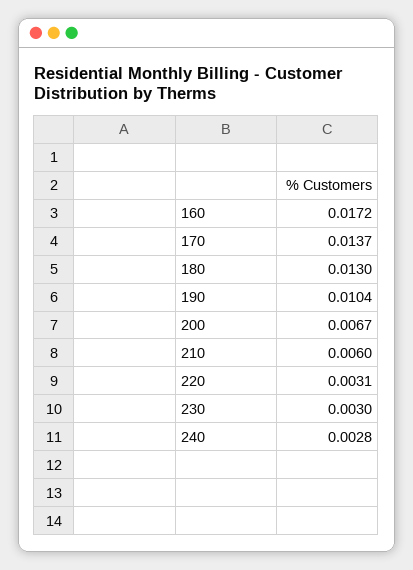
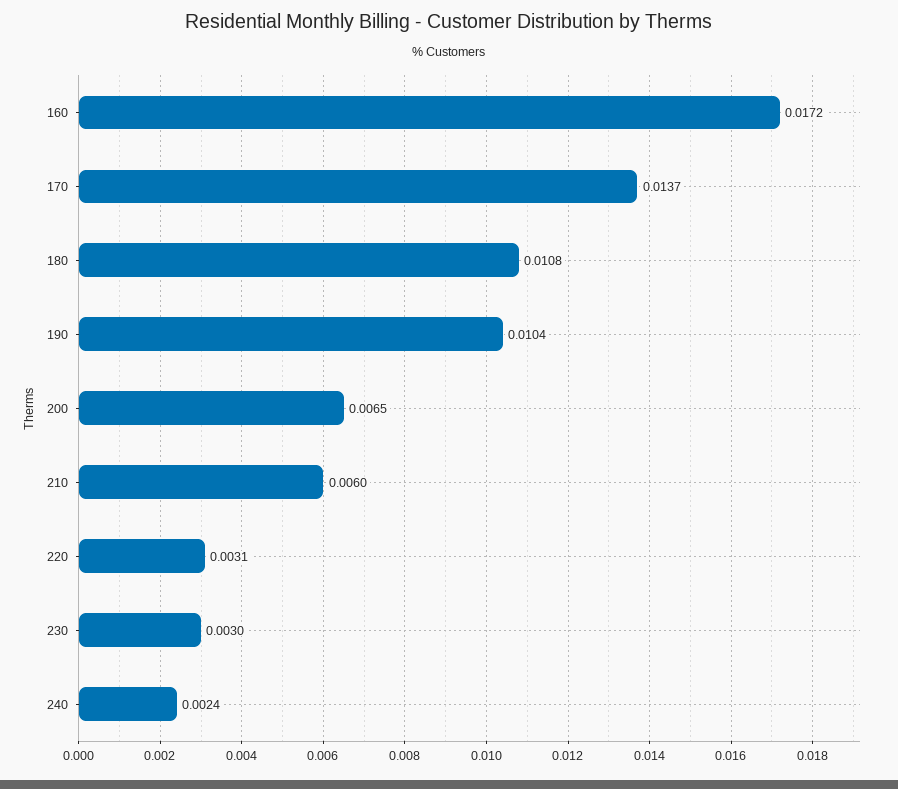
180: 0.013 -> 0.0108
200: 0.0067 -> 0.0065
240: 0.0028 -> 0.0024

